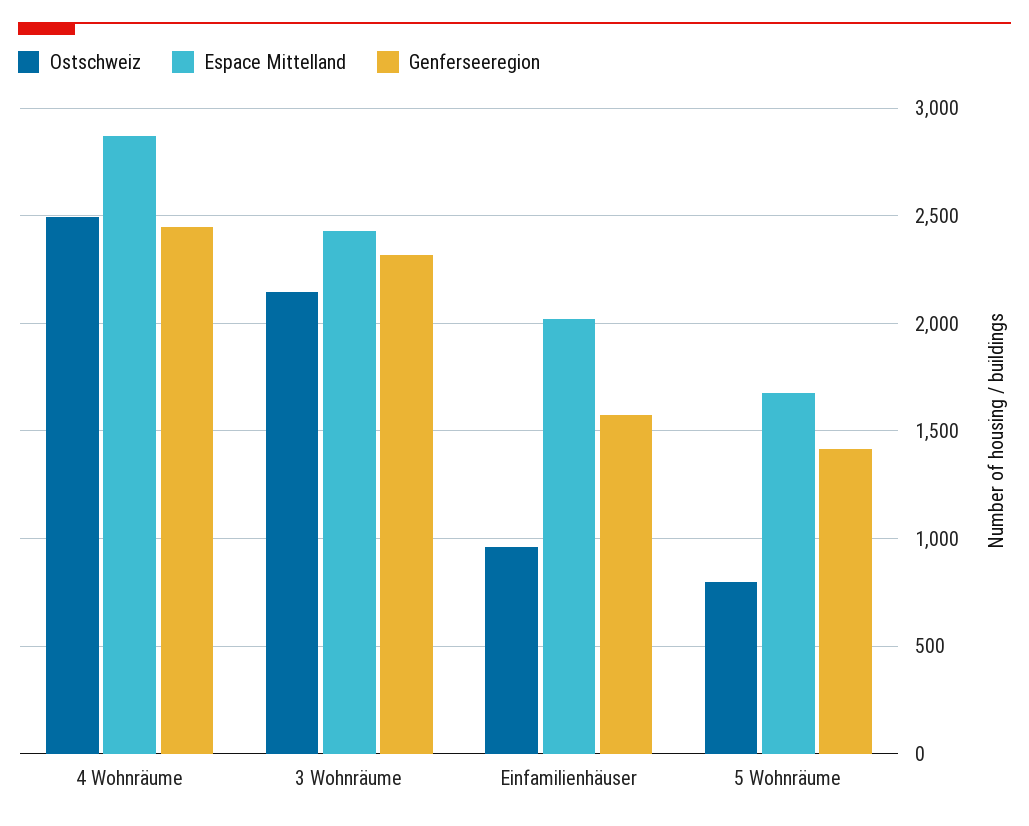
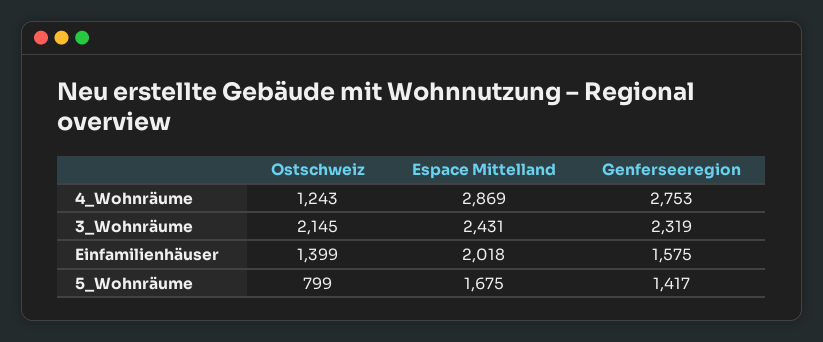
Ostschweiz, 4 Wohnräume: 2500 -> 1243
Genferseeregion, 4 Wohnräume: 2450 -> 2753
Ostschweiz, Einfamilienhäuser: 950 -> 1399

